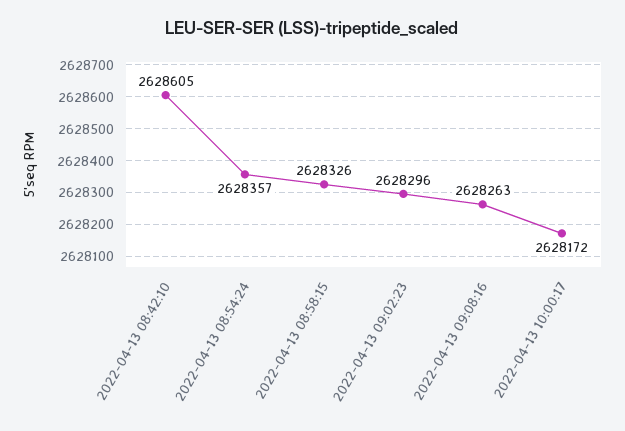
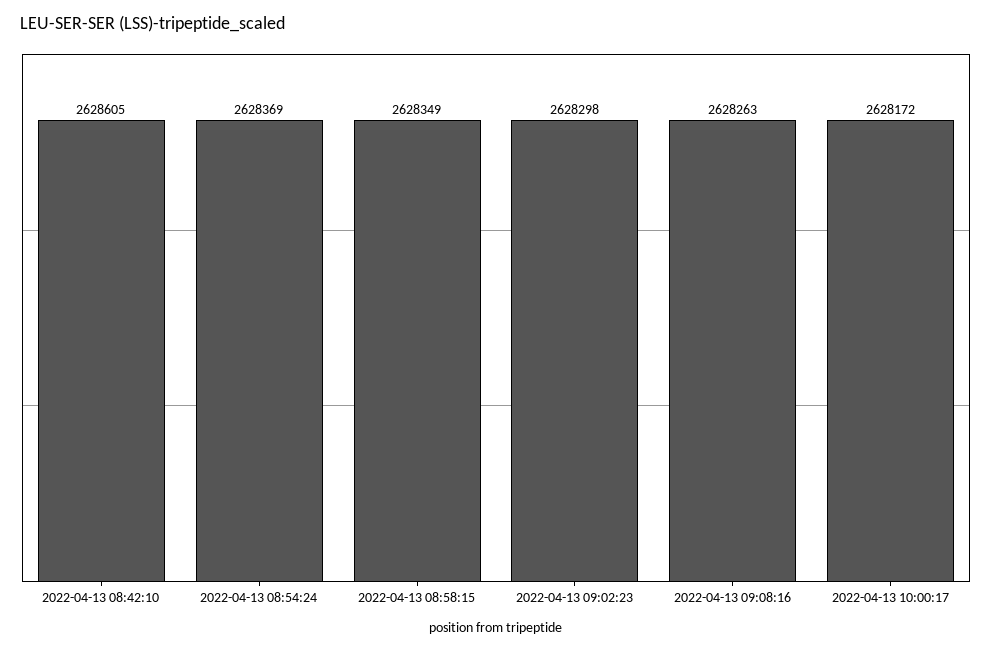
2022-04-13 08:54:24: 2628357 -> 2628369
2022-04-13 08:58:15: 2628326 -> 2628349
2022-04-13 09:02:23: 2628296 -> 2628298

